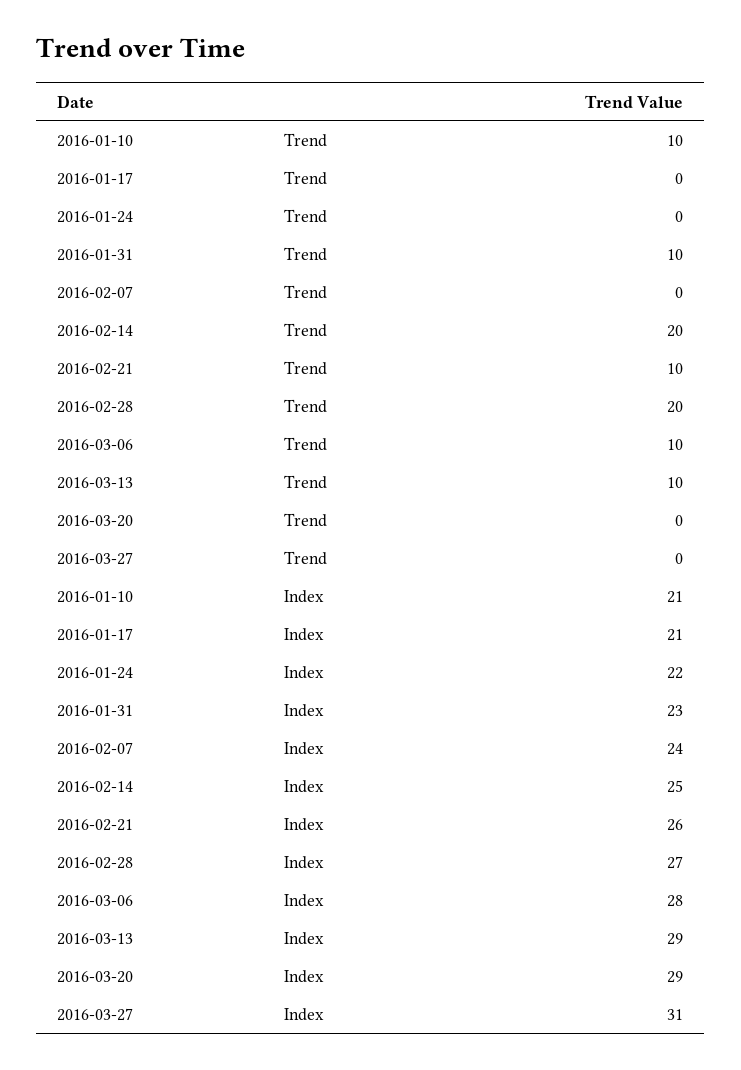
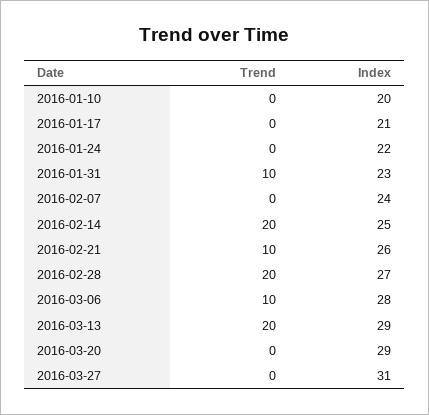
2016-01-10, Trend: 10 -> 0
2016-03-13, Trend: 10 -> 20
2016-01-10, Index: 21 -> 20

